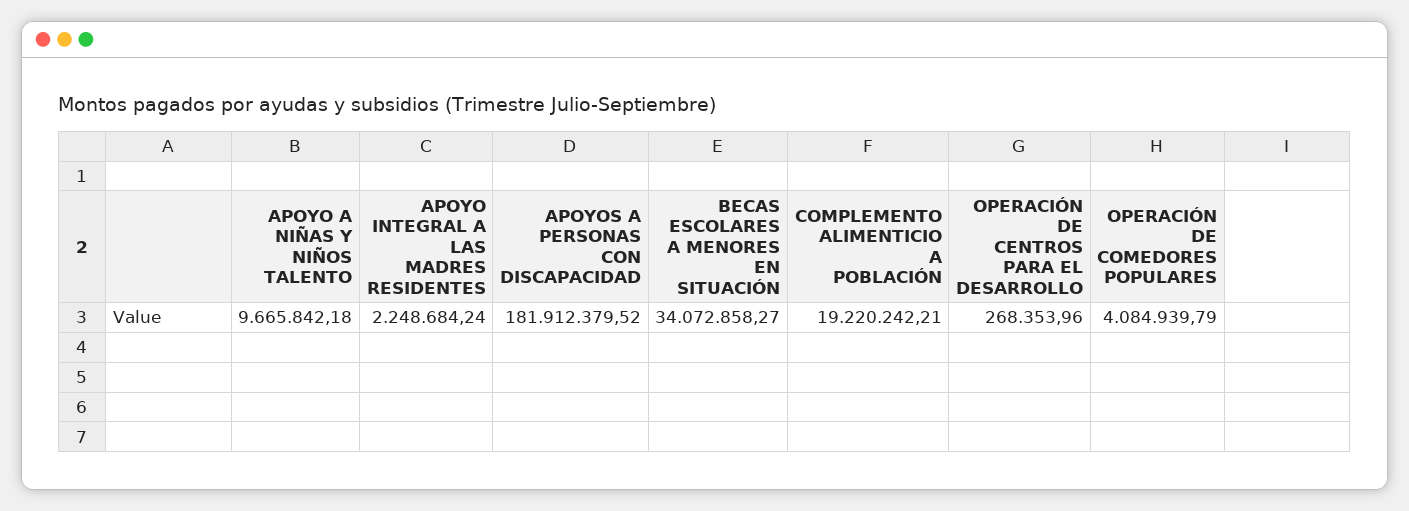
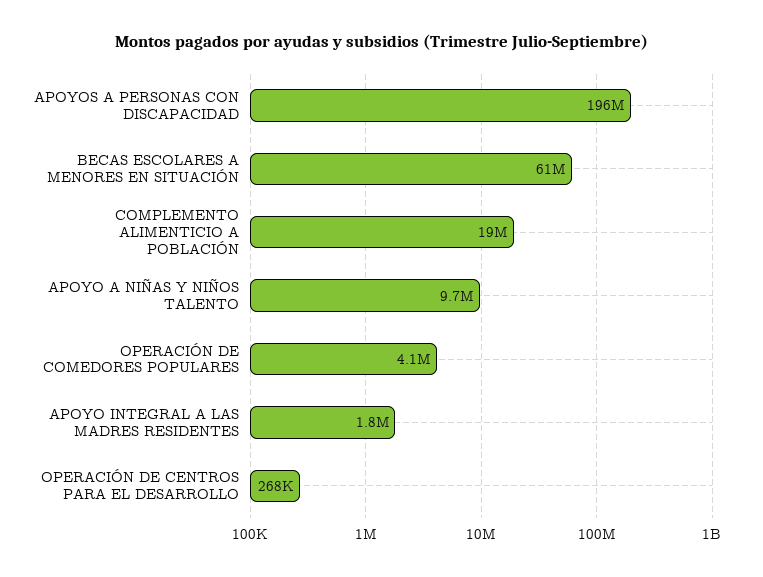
APOYO INTEGRAL A LAS MADRES RESIDENTES: 2248684.24 -> 1800000
APOYOS A PERSONAS CON DISCAPACIDAD: 181912379.52 -> 196000000
BECAS ESCOLARES A MENORES EN SITUACIÓN: 34072858.27 -> 61000000

